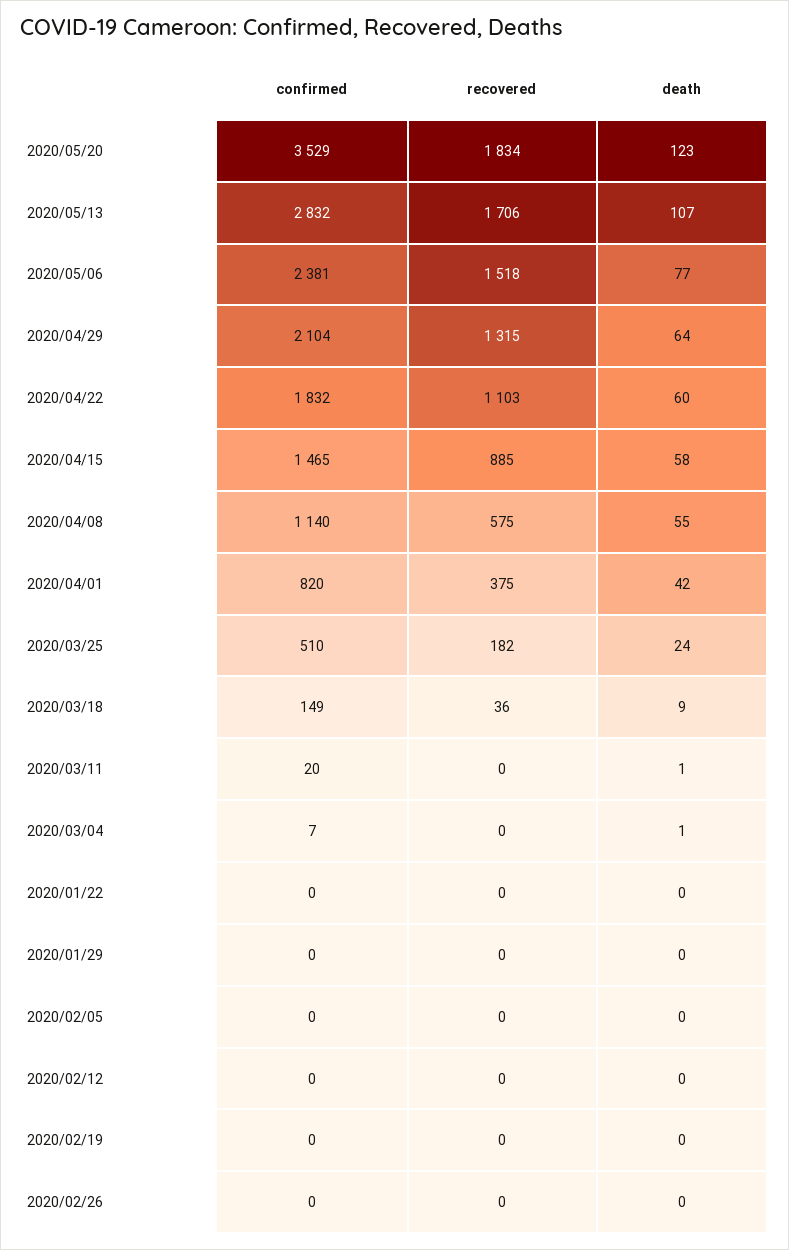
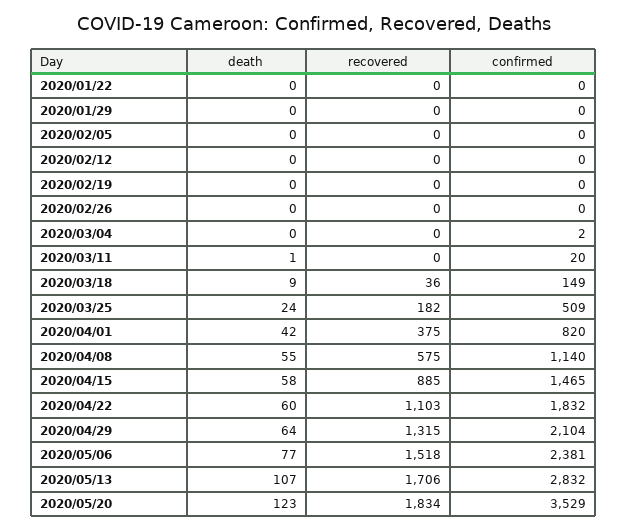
confirmed, 2020/03/25: 510 -> 509
confirmed, 2020/03/04: 7 -> 2
death, 2020/03/04: 1 -> 0

